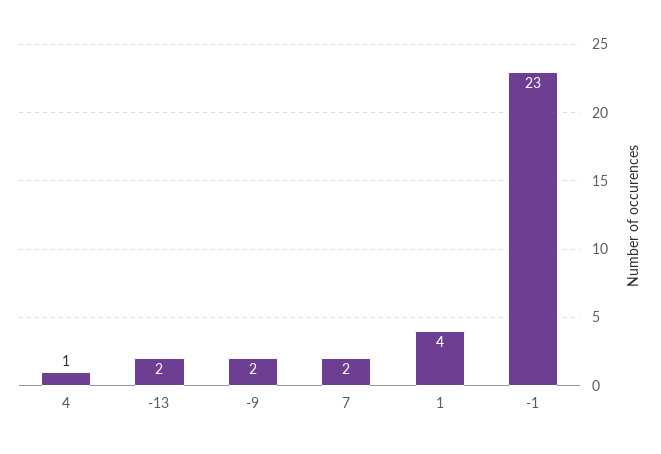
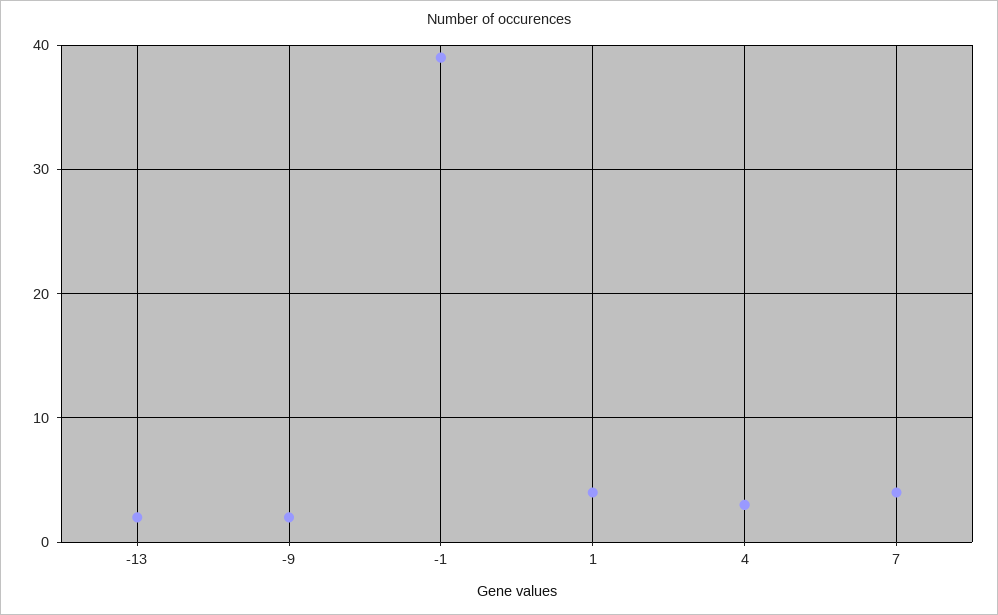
4: 1 -> 3
7: 2 -> 4
-1: 23 -> 39

